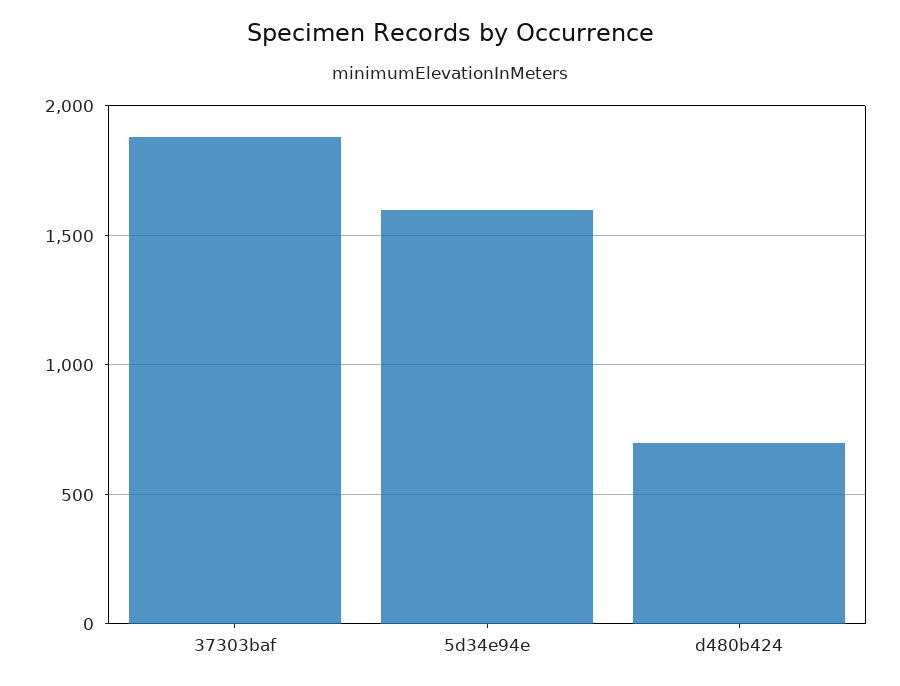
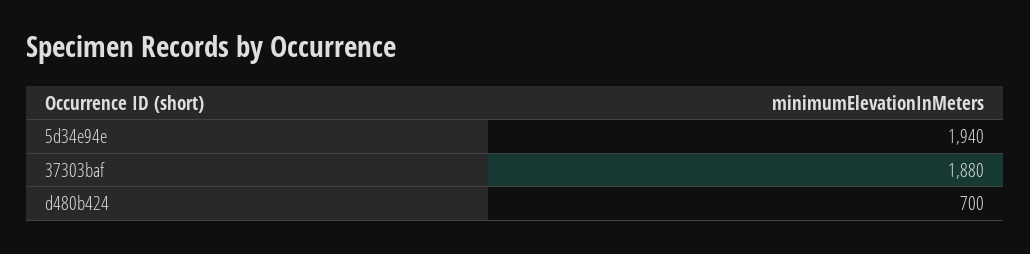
5d34e94e: 1600 -> 1940

